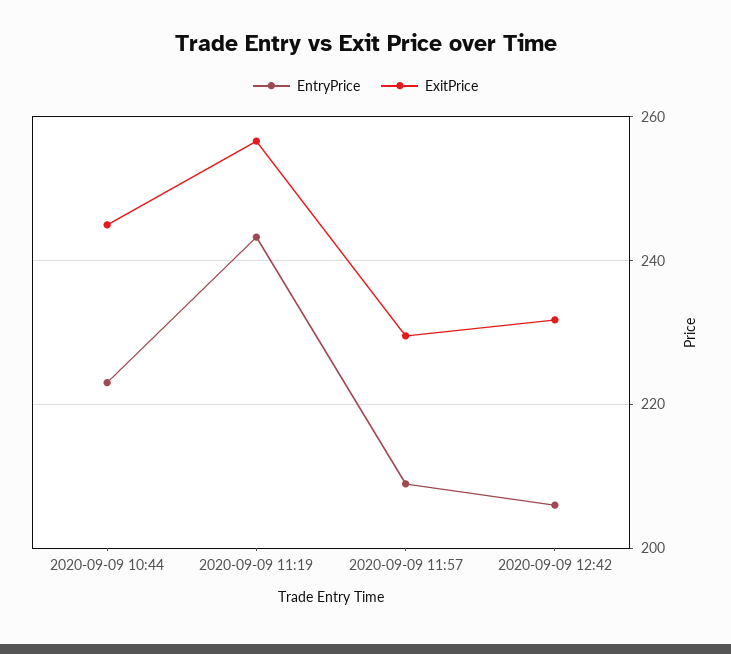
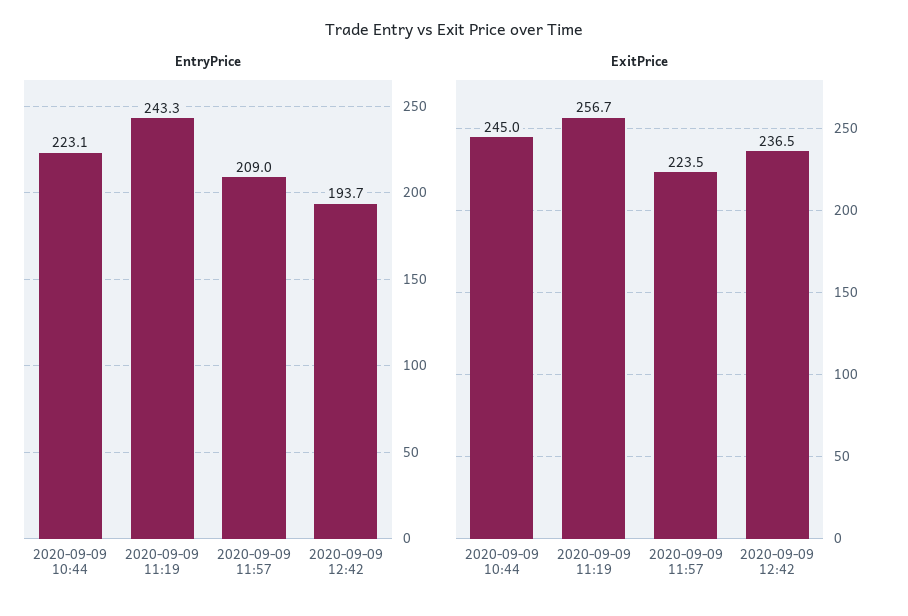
ExitPrice, 2020-09-09 11:57: 230 -> 223.5
EntryPrice, 2020-09-09 12:42: 206 -> 193.7
ExitPrice, 2020-09-09 12:42: 232 -> 236.5

